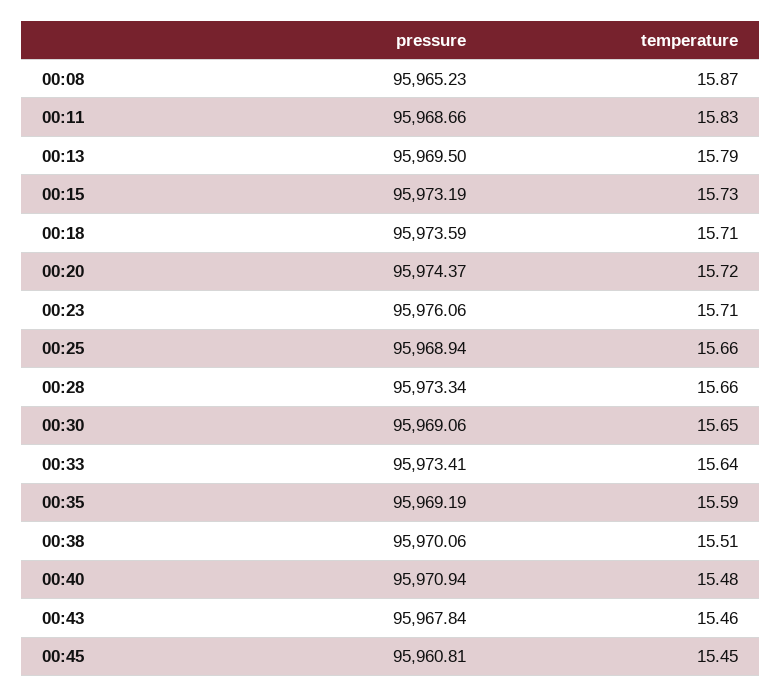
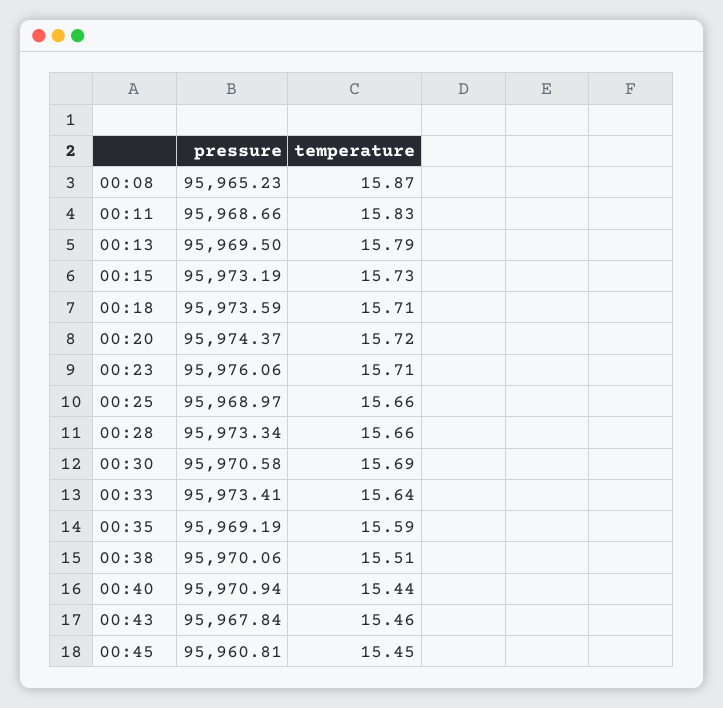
pressure, 00:25: 95968.94 -> 95968.97
pressure, 00:30: 95969.06 -> 95970.58
temperature, 00:30: 15.65 -> 15.69
temperature, 00:40: 15.48 -> 15.44

